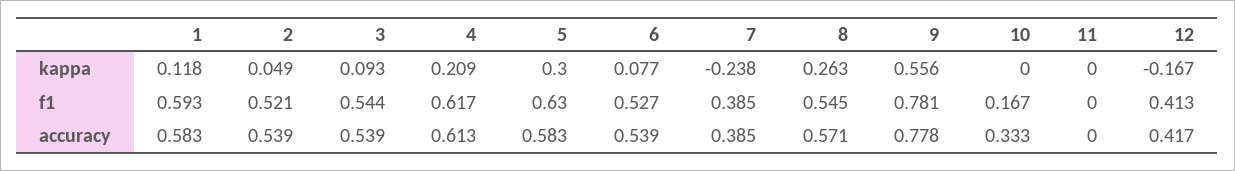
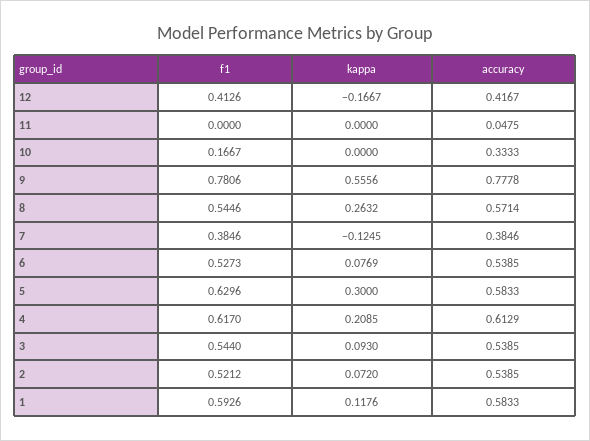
2, kappa: 0.049 -> 0.072
7, kappa: -0.238 -> -0.1245
11, accuracy: 0 -> 0.0475

